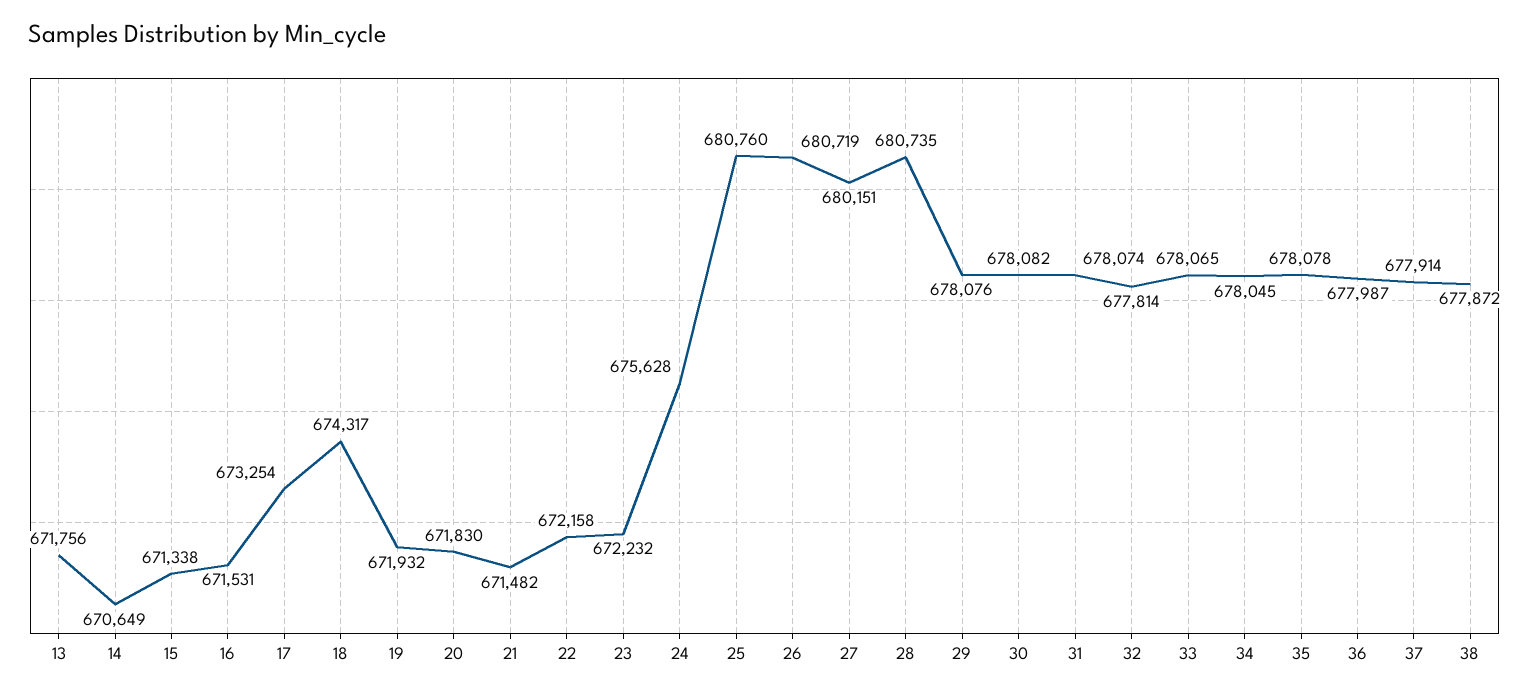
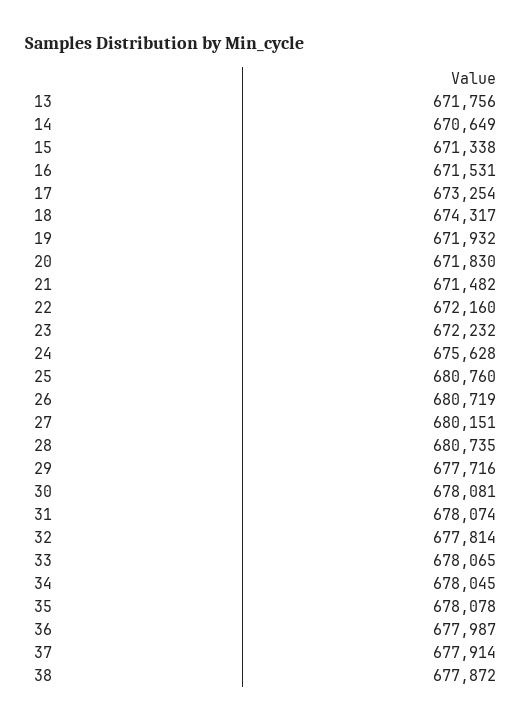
22: 672158 -> 672160
29: 678076 -> 677716
30: 678082 -> 678081

